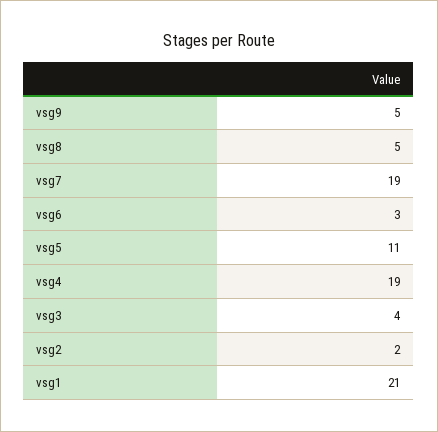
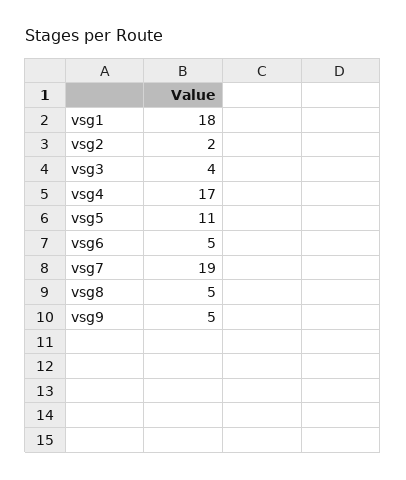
vsg6: 3 -> 5
vsg4: 19 -> 17
vsg1: 21 -> 18

